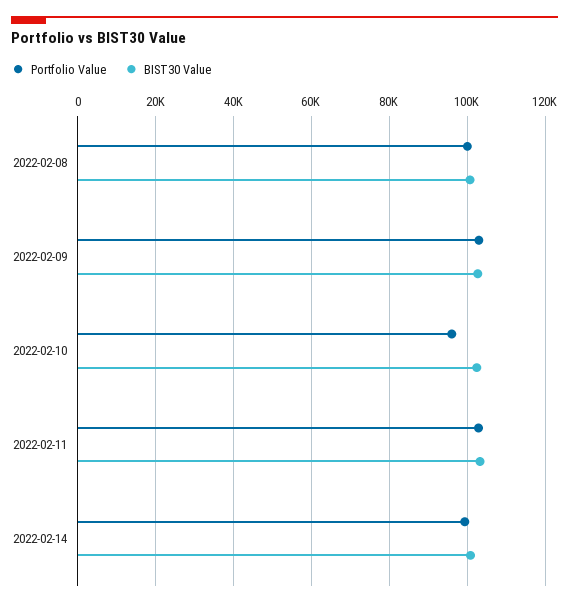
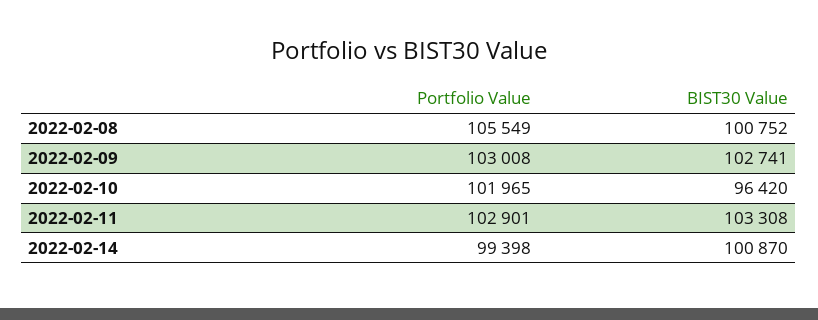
Portfolio Value, 2022-02-08: 100000 -> 105549
Portfolio Value, 2022-02-10: 96000 -> 101965
BIST30 Value, 2022-02-10: 102000 -> 96420

